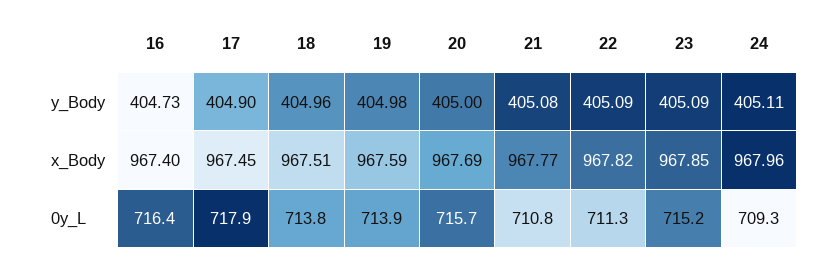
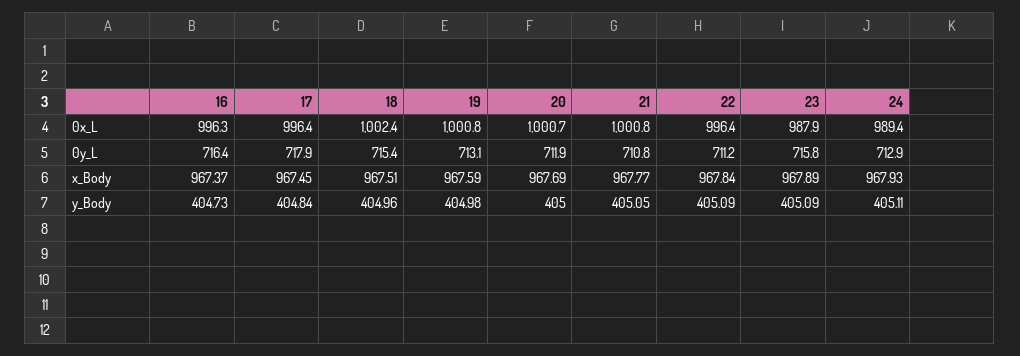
17, y_Body: 404.9 -> 404.84
21, y_Body: 405.08 -> 405.05
16, x_Body: 967.4 -> 967.37
22, x_Body: 967.82 -> 967.84
23, x_Body: 967.85 -> 967.89
24, x_Body: 967.96 -> 967.93
18, 0y_L: 713.8 -> 715.4
19, 0y_L: 713.9 -> 713.1
20, 0y_L: 715.7 -> 711.9
22, 0y_L: 711.3 -> 711.2
23, 0y_L: 715.2 -> 715.8
24, 0y_L: 709.3 -> 712.9
16, 0x_L: none -> 996.3
17, 0x_L: none -> 996.4
18, 0x_L: none -> 1002.4
19, 0x_L: none -> 1000.8
20, 0x_L: none -> 1000.7
21, 0x_L: none -> 1000.8
22, 0x_L: none -> 996.4
23, 0x_L: none -> 987.9
24, 0x_L: none -> 989.4

